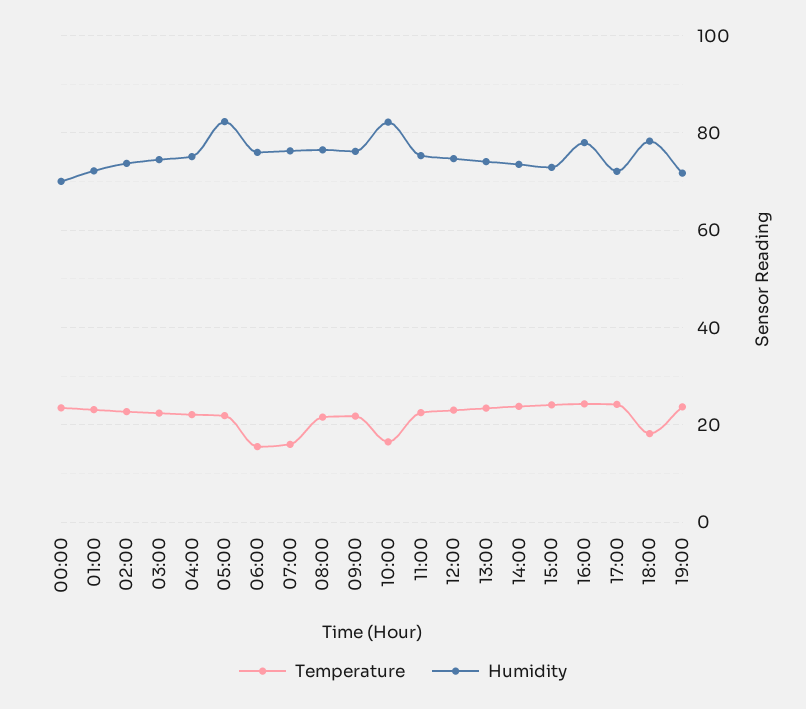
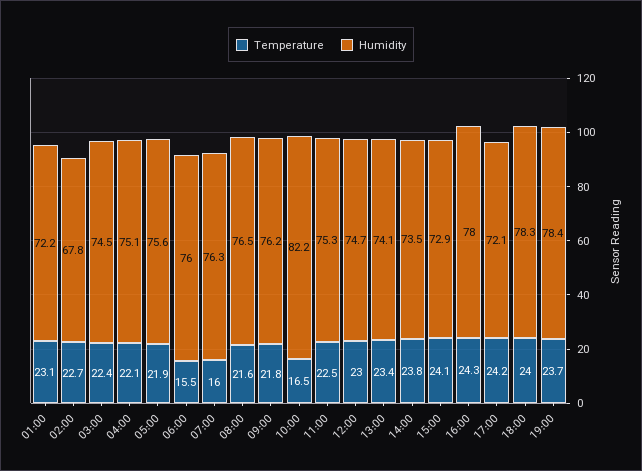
Temperature, 00:00: 24 -> none
Humidity, 00:00: 70 -> none
Humidity, 02:00: 74 -> 67.8
Humidity, 05:00: 82 -> 75.6
Temperature, 18:00: 18 -> 24
Humidity, 19:00: 72 -> 78.4

